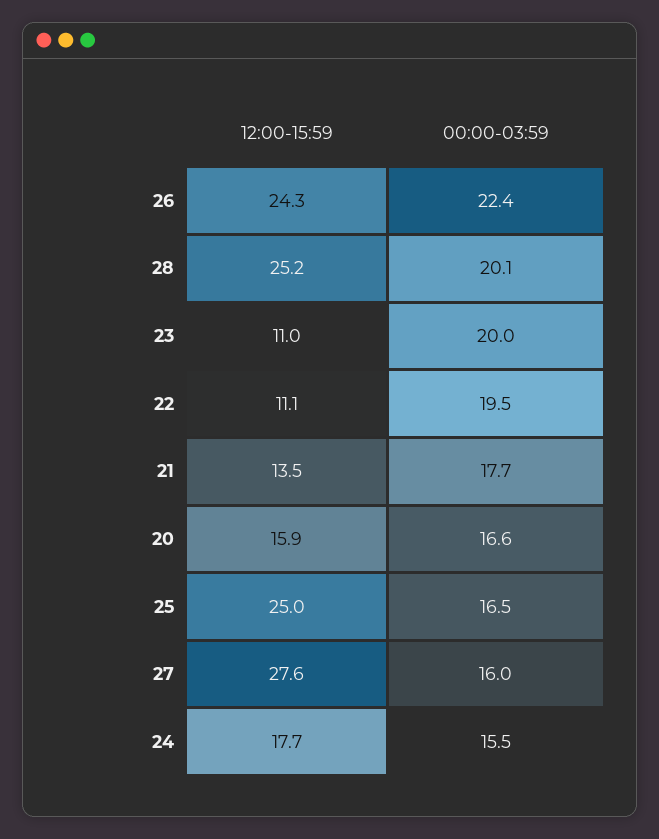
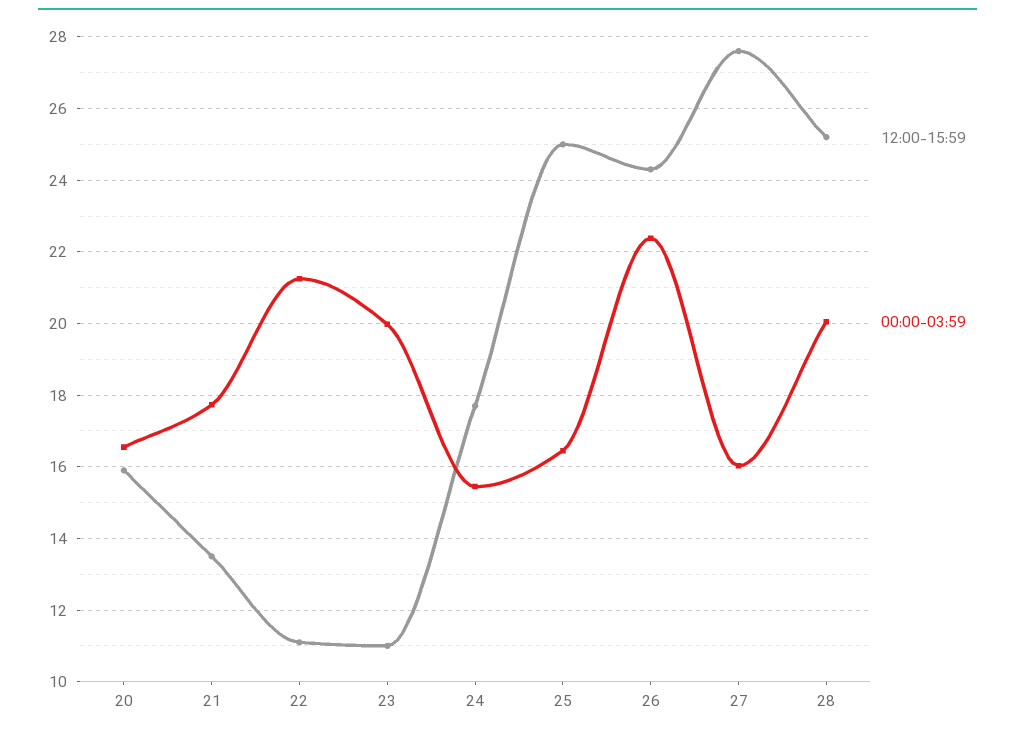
00:00-03:59, 22: 19.5 -> 21.2

